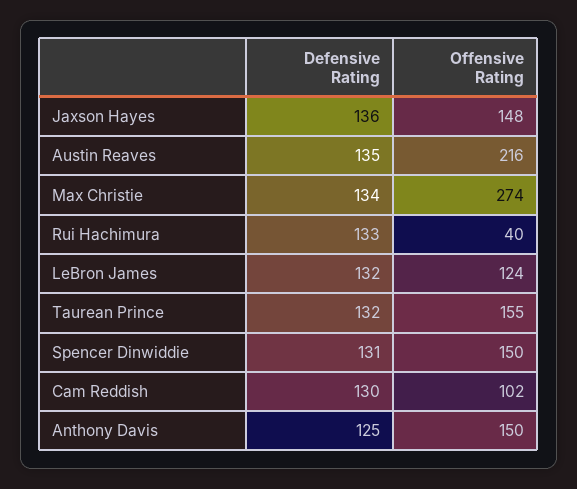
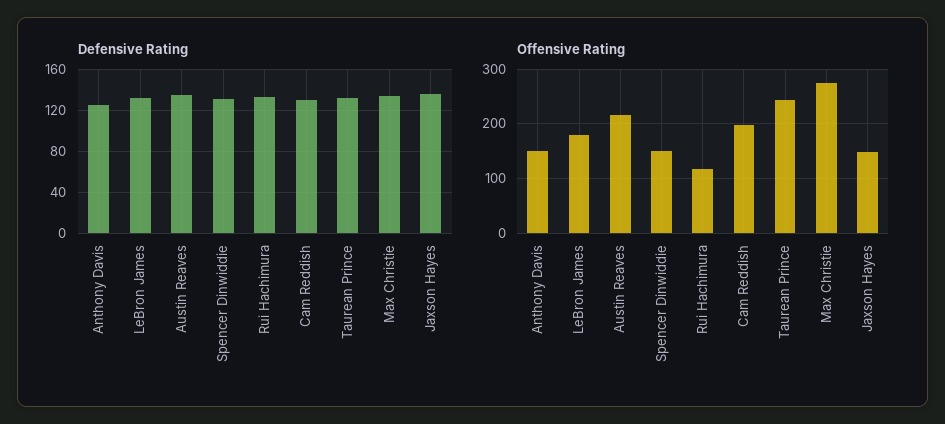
Offensive Rating, Rui Hachimura: 40 -> 120
Offensive Rating, LeBron James: 124 -> 180
Offensive Rating, Taurean Prince: 155 -> 240
Offensive Rating, Cam Reddish: 102 -> 200

